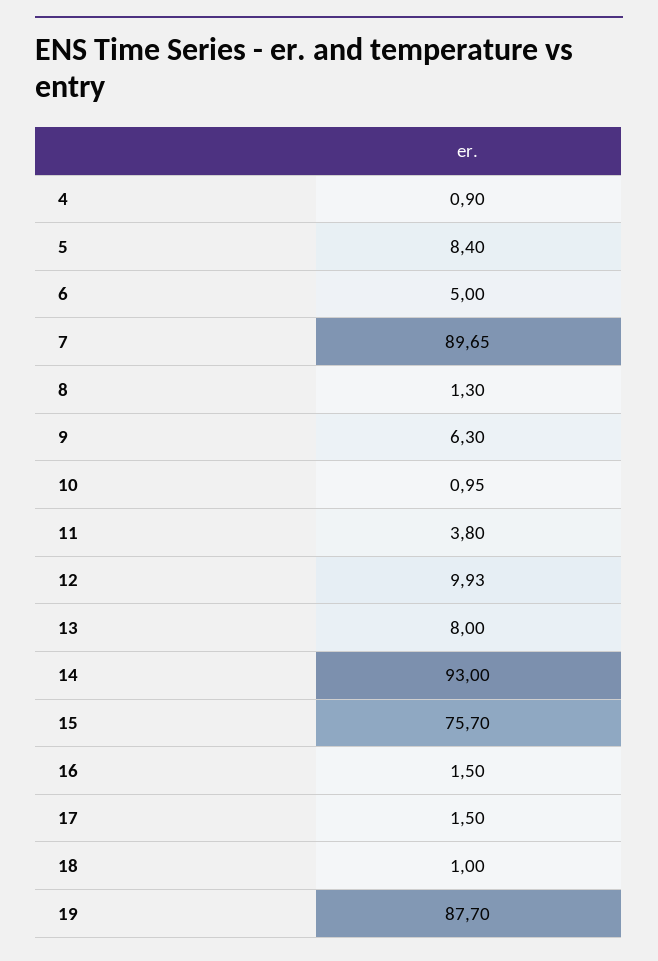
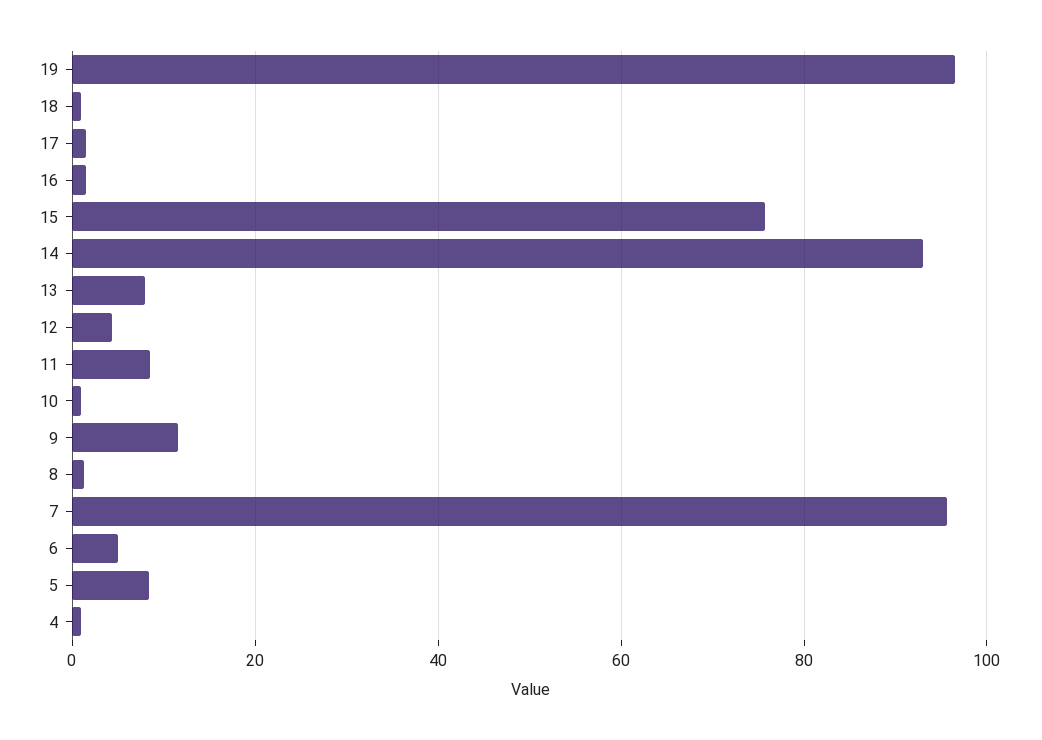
7: 89.65 -> 96
9: 6.3 -> 12
11: 3.8 -> 8
12: 9.93 -> 4
19: 87.7 -> 96

